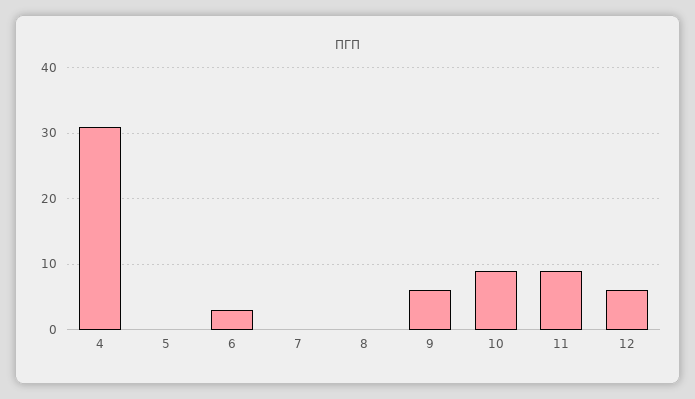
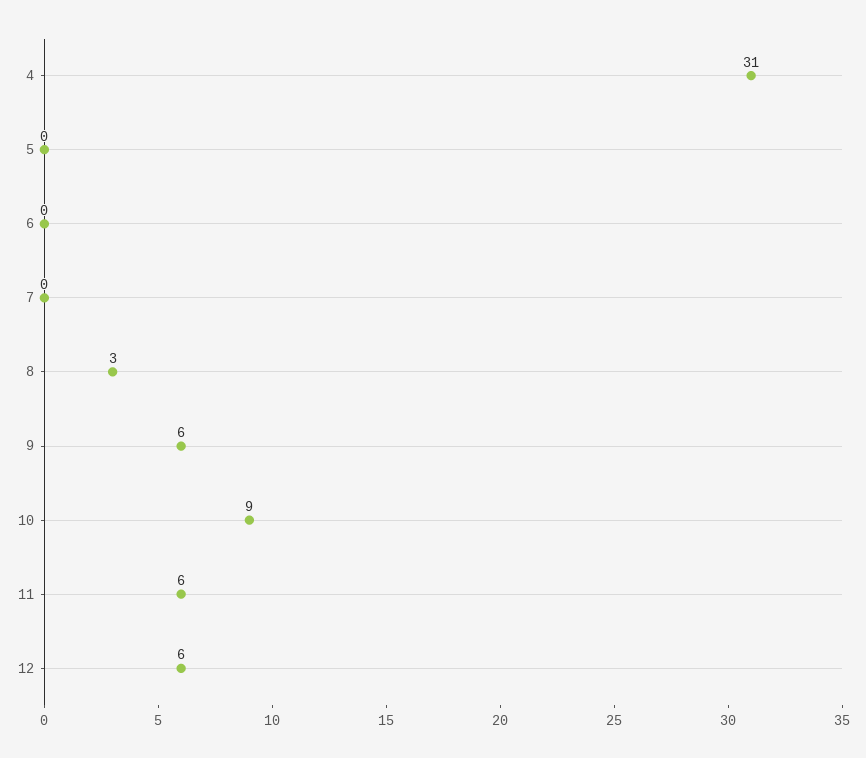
6: 3 -> 0
8: 0 -> 3
11: 9 -> 6

